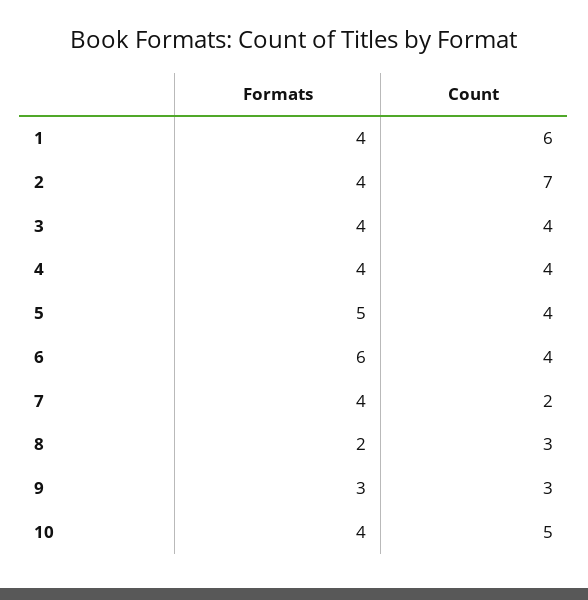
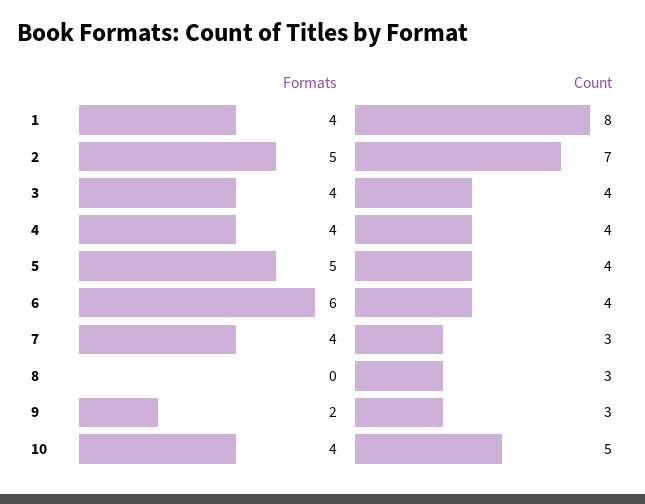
Count, 1: 6 -> 8
Formats, 2: 4 -> 5
Count, 7: 2 -> 3
Formats, 8: 2 -> 0
Formats, 9: 3 -> 2

